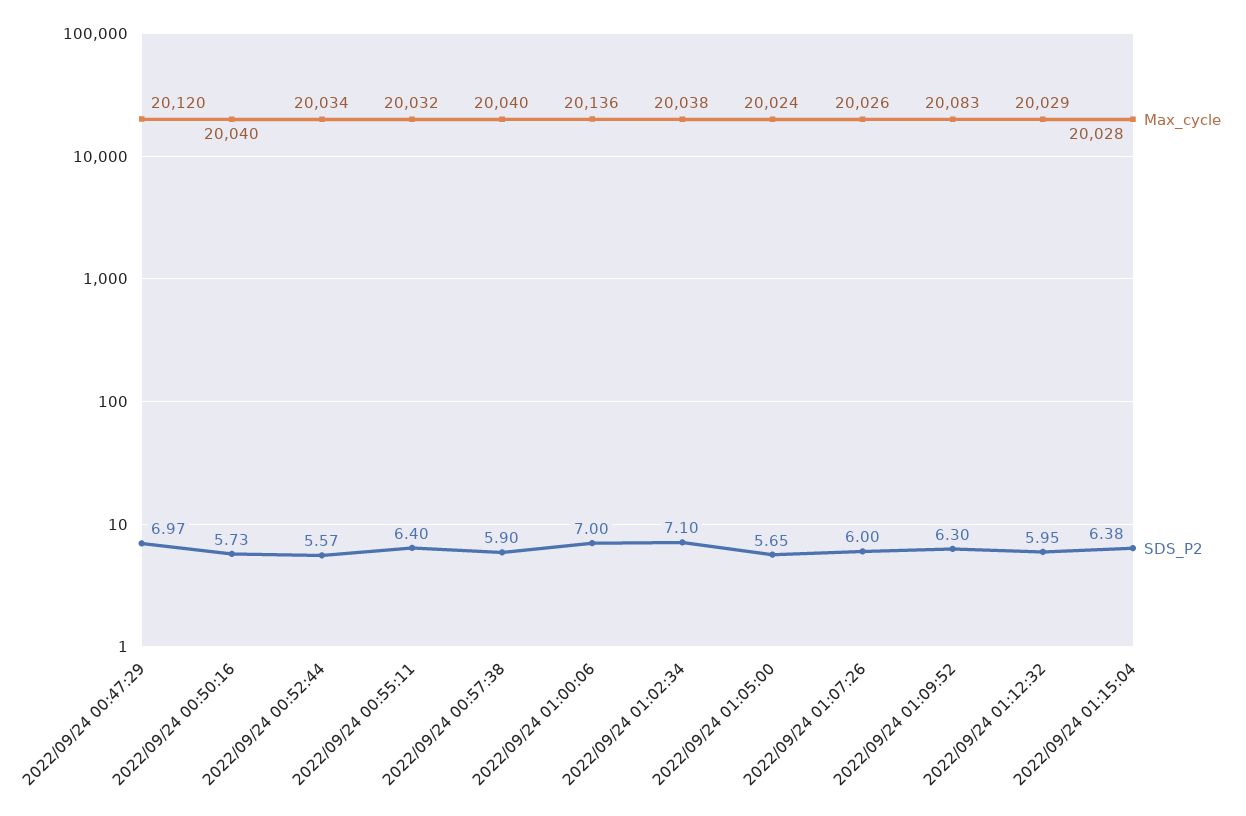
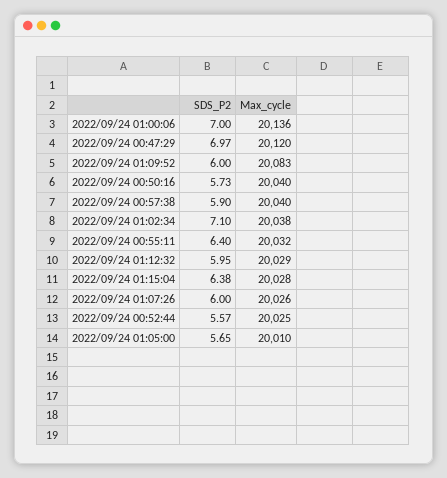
Max_cycle, 2022/09/24 00:52:44: 20034 -> 20025
Max_cycle, 2022/09/24 01:05:00: 20024 -> 20010
SDS_P2, 2022/09/24 01:09:52: 6.3 -> 6

